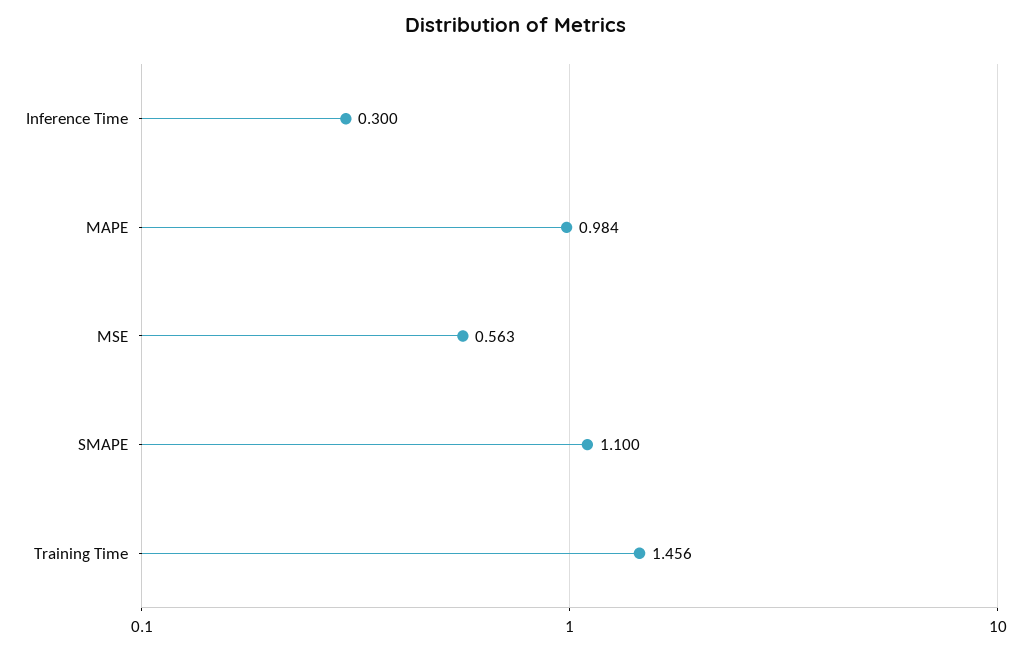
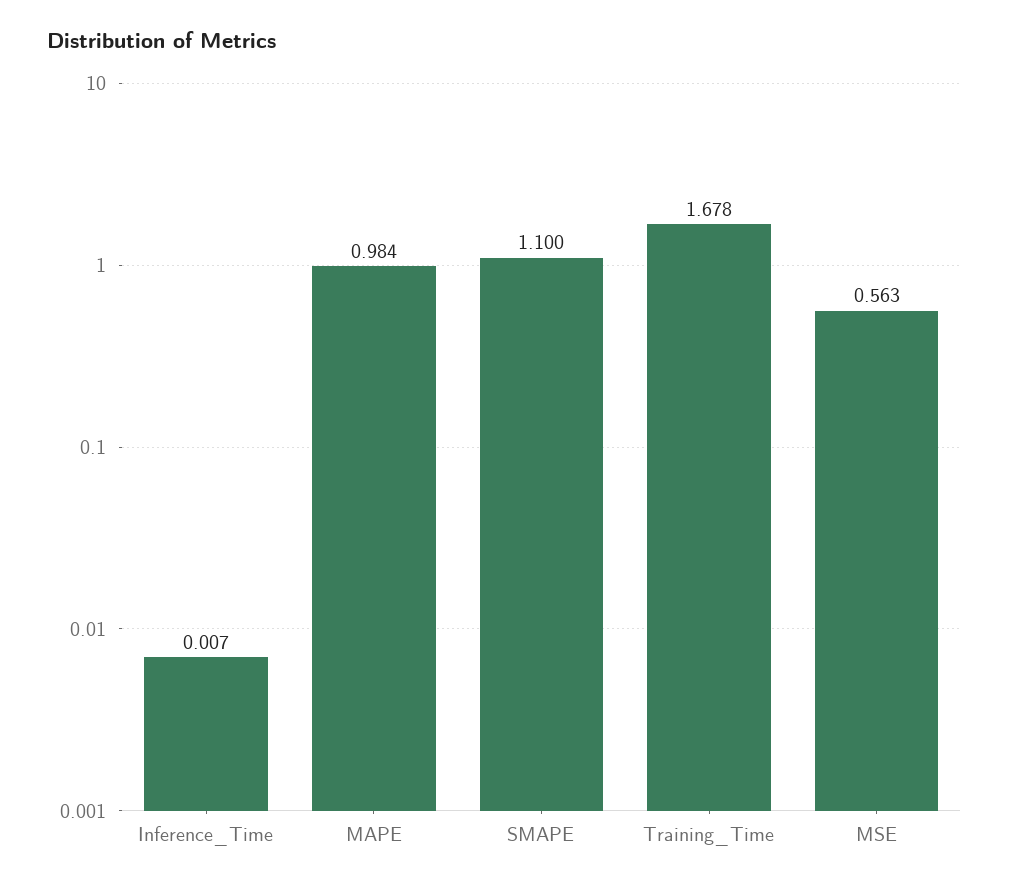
Inference Time: 0.3 -> 0.007
Training Time: 1.456 -> 1.678

